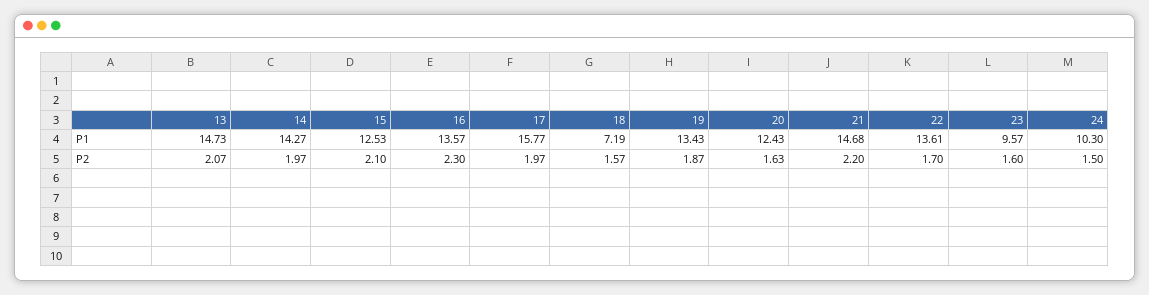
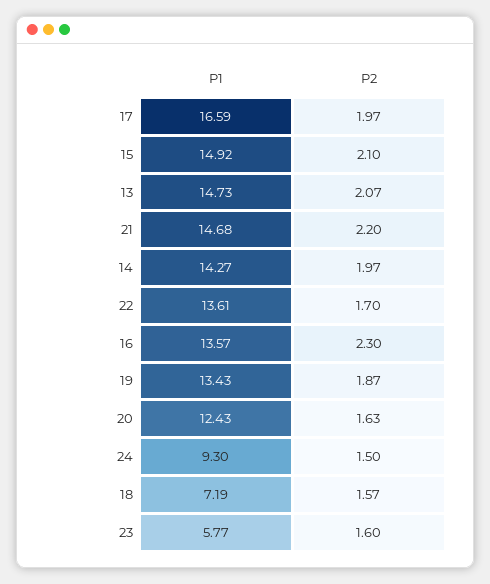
15, P1: 12.53 -> 14.92
17, P1: 15.77 -> 16.59
23, P1: 9.57 -> 5.77
24, P1: 10.3 -> 9.3

